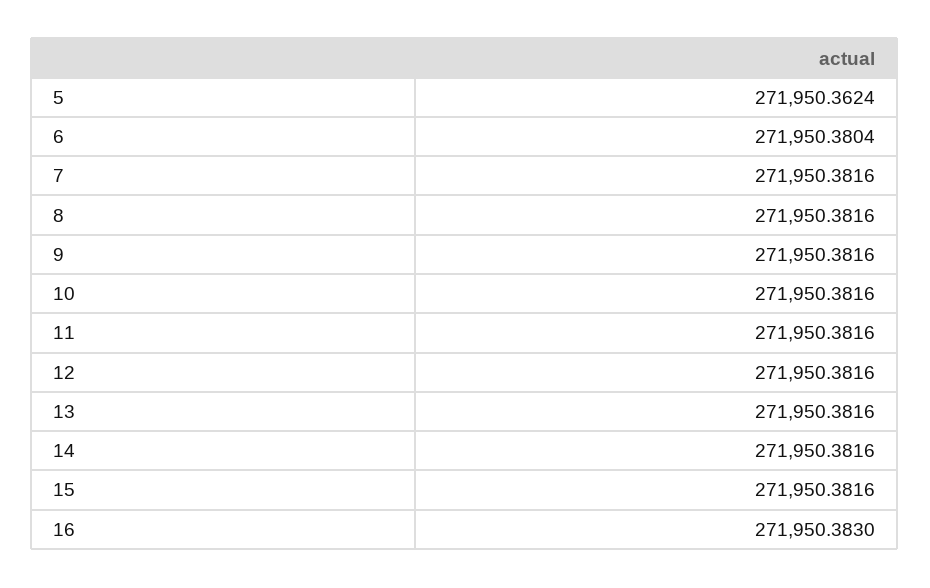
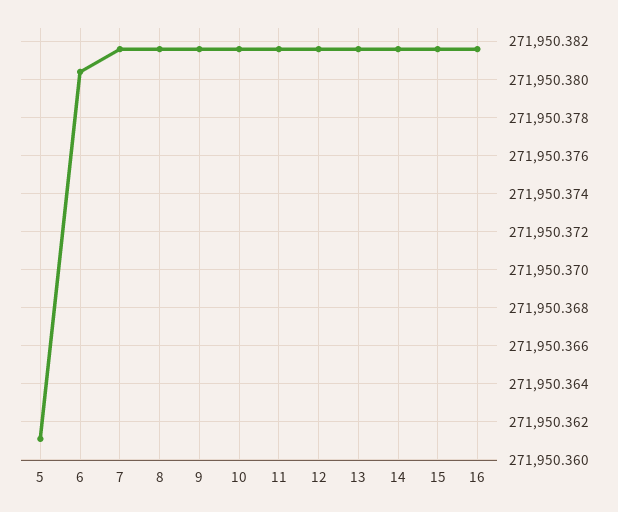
5: 271950.3624 -> 271950.361
16: 271950.383 -> 271950.3815

